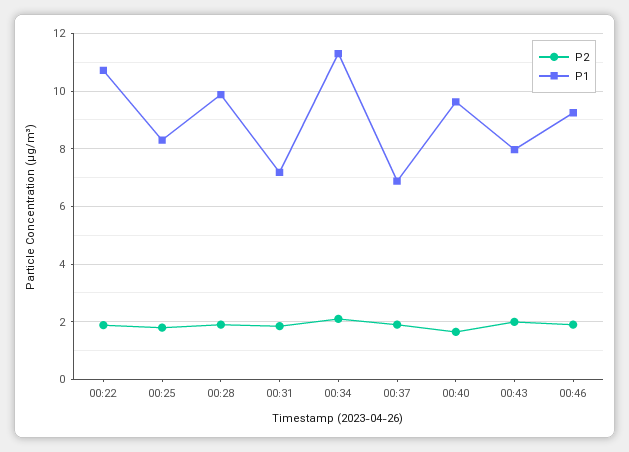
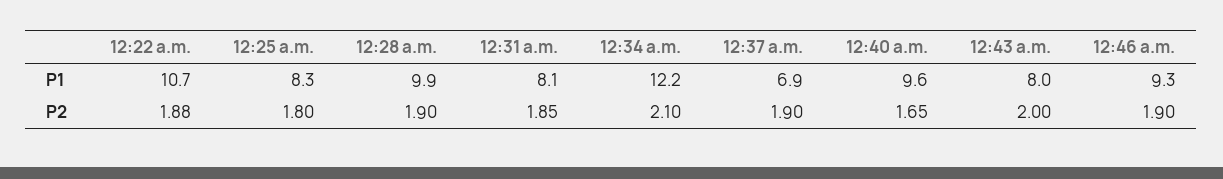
P1, 00:31: 7.25 -> 8.1
P1, 00:34: 11.25 -> 12.2

